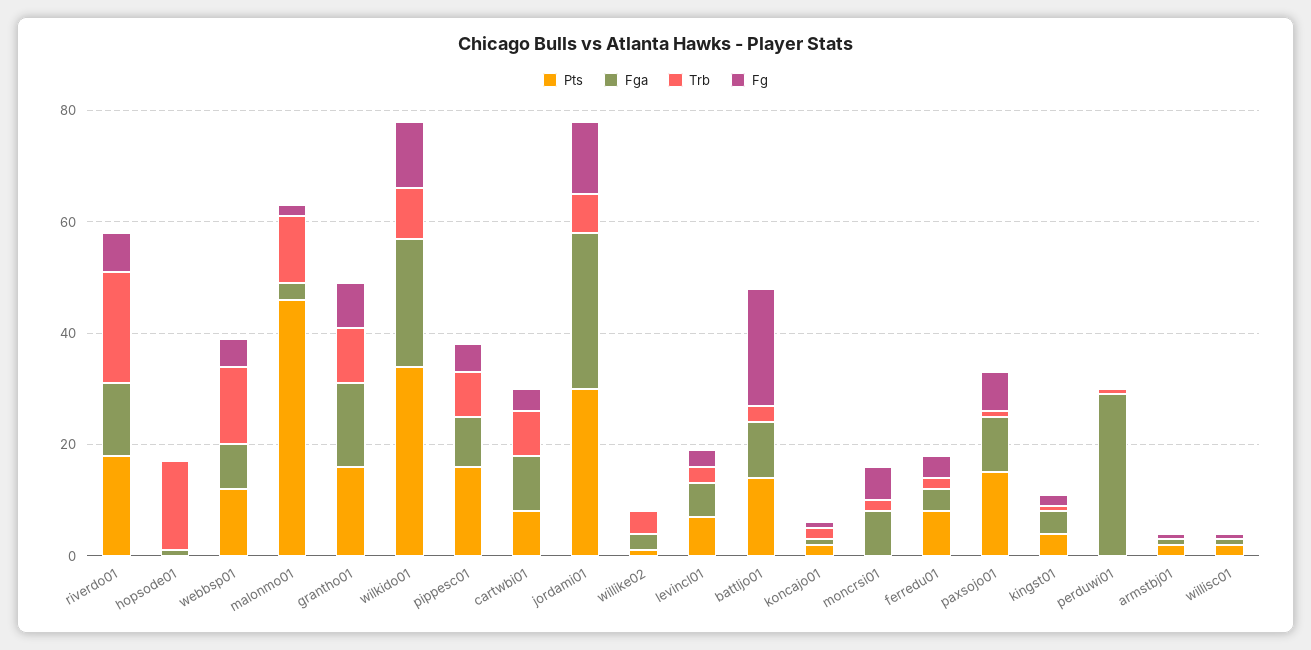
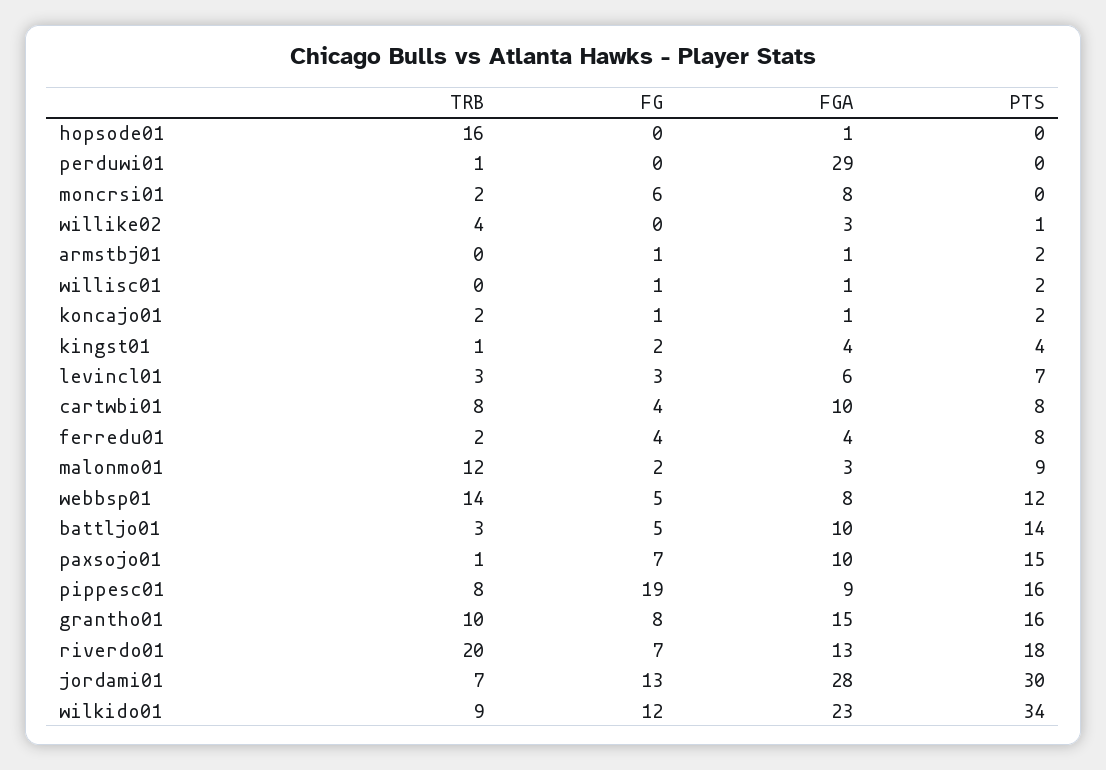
Pts, malonmo01: 45 -> 9
Fg, pippesc01: 5 -> 19
Fg, battljo01: 20 -> 5

